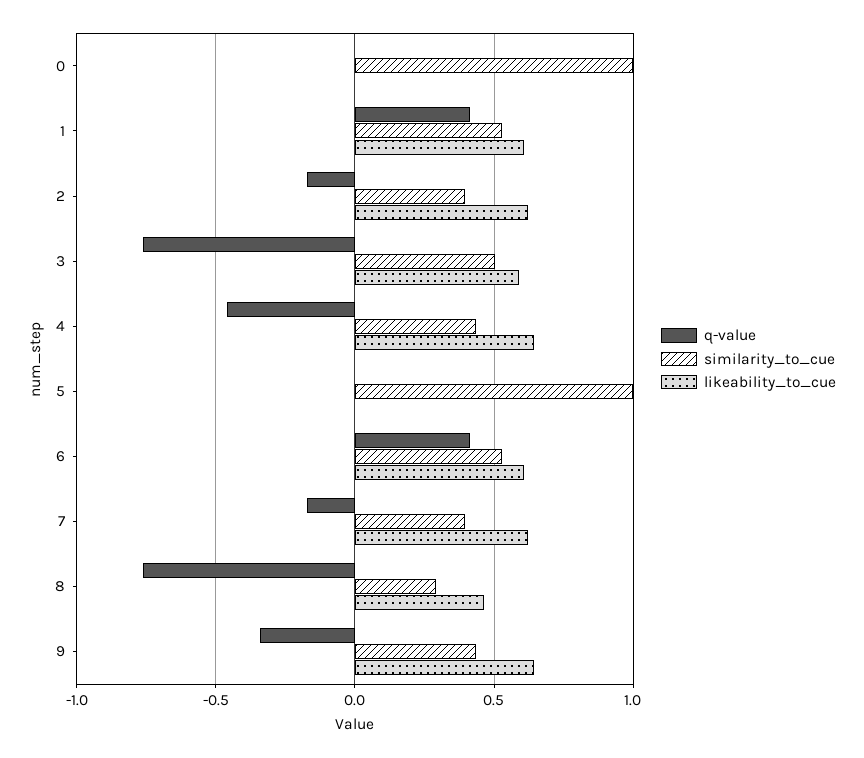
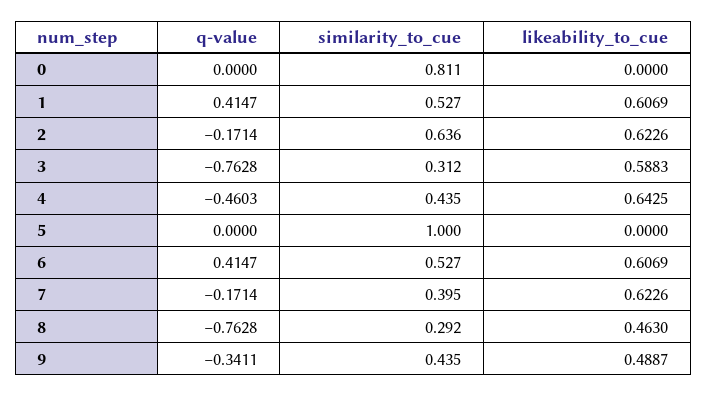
similarity_to_cue, 0: 1 -> 0.811
similarity_to_cue, 2: 0.4 -> 0.636
similarity_to_cue, 3: 0.5 -> 0.312
likeability_to_cue, 9: 0.65 -> 0.4887

